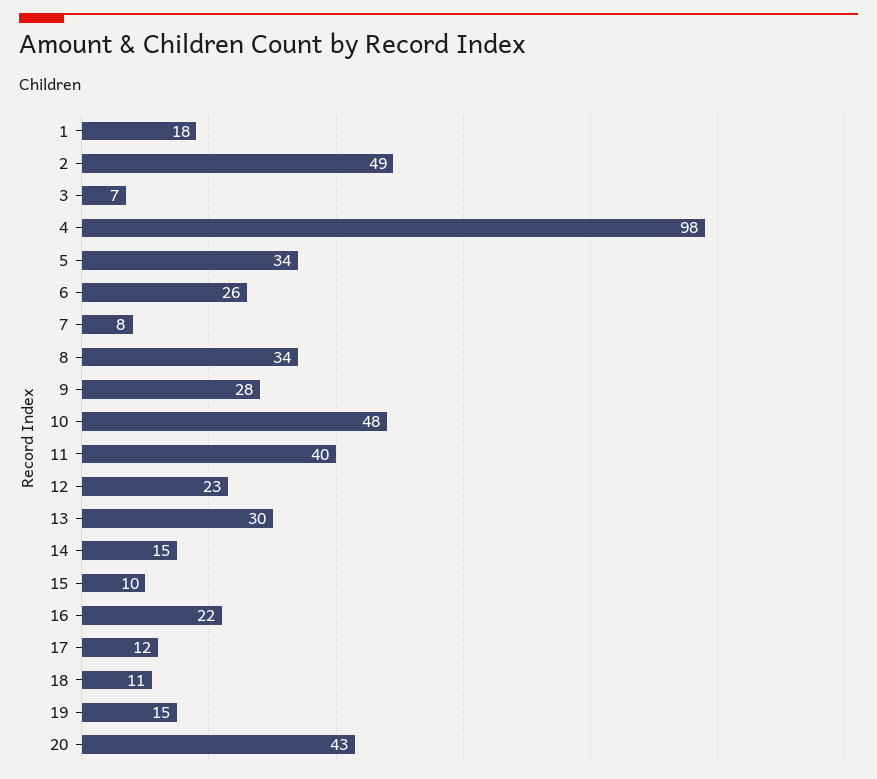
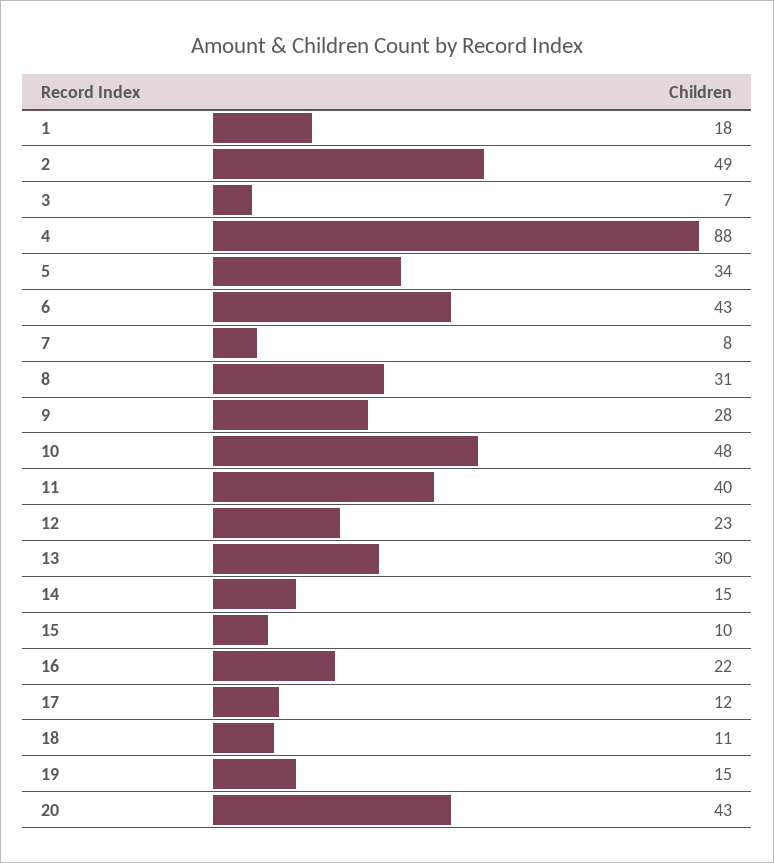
4: 98 -> 88
6: 26 -> 43
8: 34 -> 31

